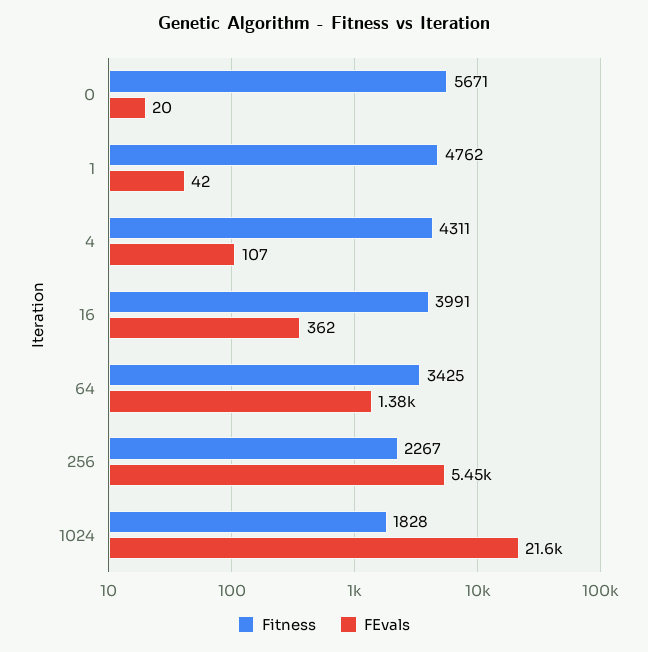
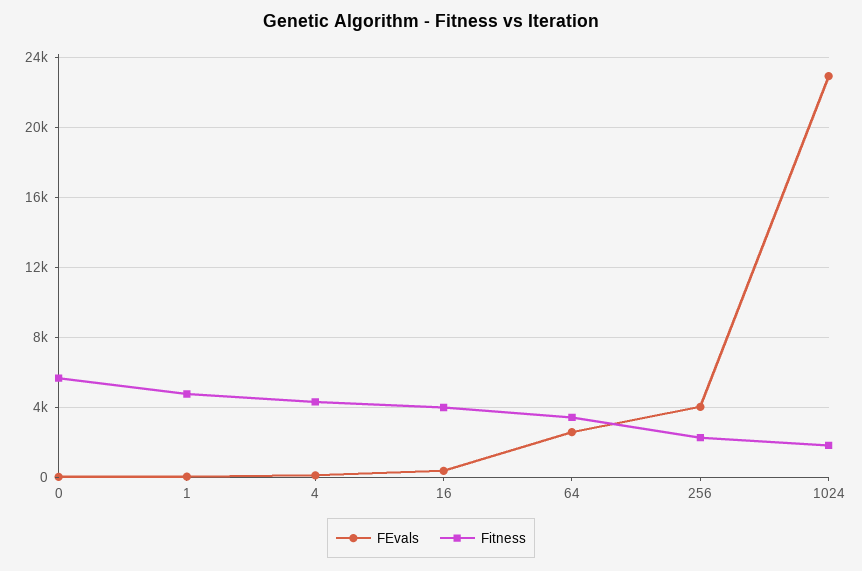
FEvals, 64: 1380 -> 2500
FEvals, 256: 5450 -> 4000
FEvals, 1024: 21600 -> 23000

